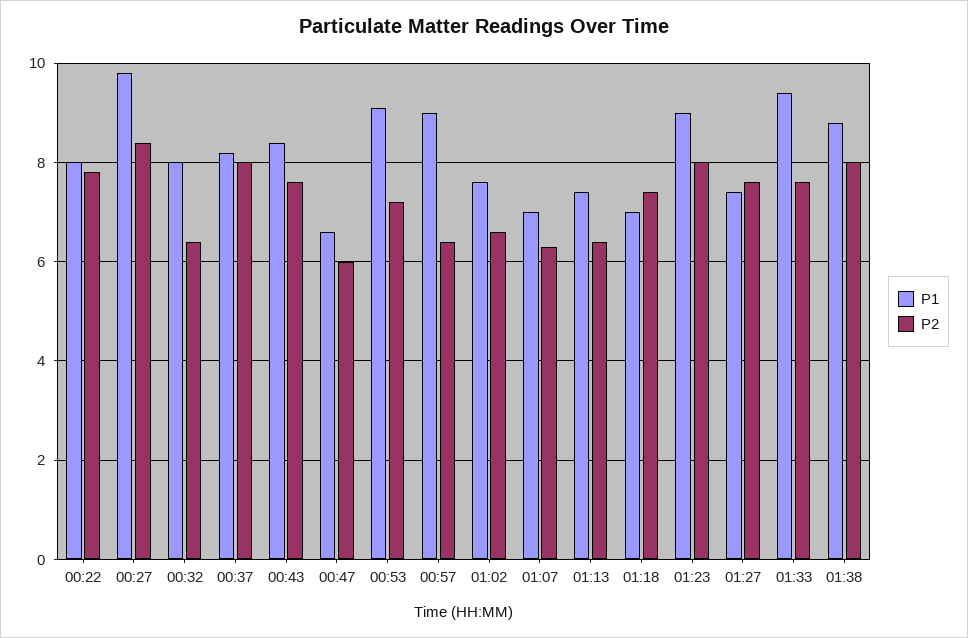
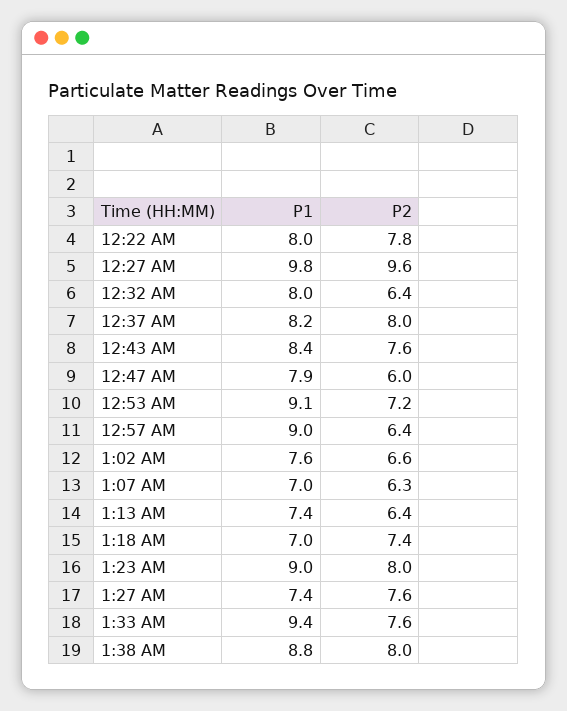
P2, 00:27: 8.5 -> 9.6
P1, 00:47: 6.5 -> 7.9

